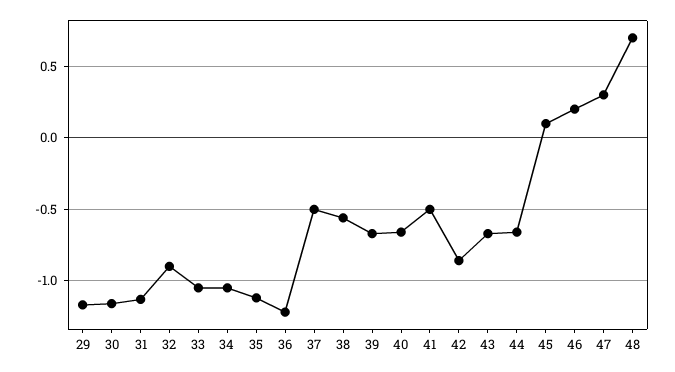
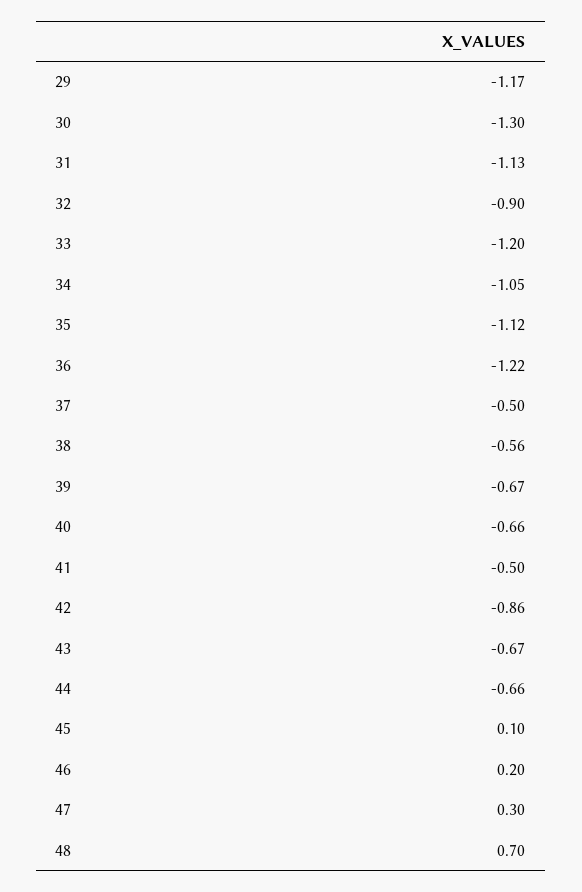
30: -1.15 -> -1.3
33: -1.05 -> -1.2

